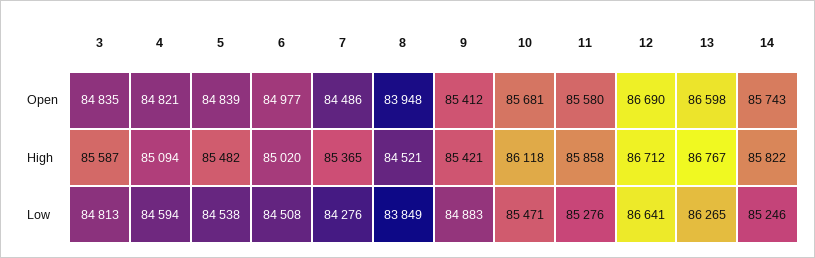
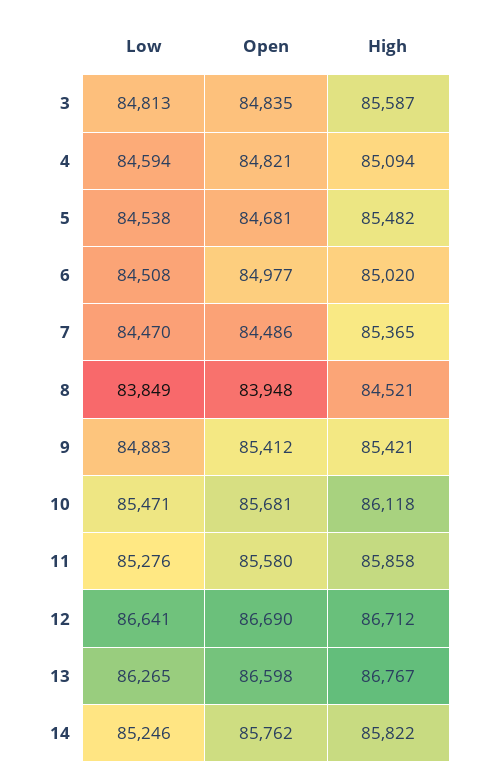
5, Open: 84839 -> 84681
14, Open: 85743 -> 85762
7, Low: 84276 -> 84470

